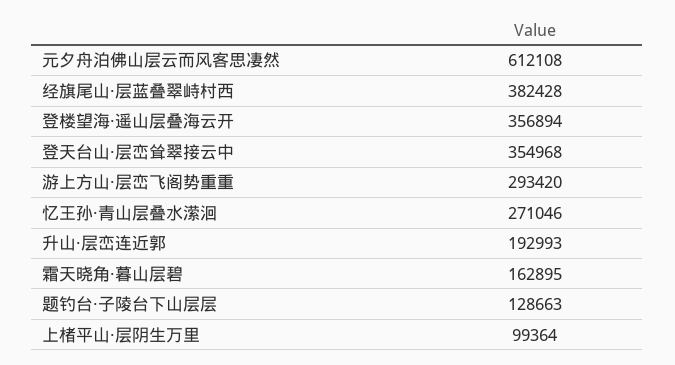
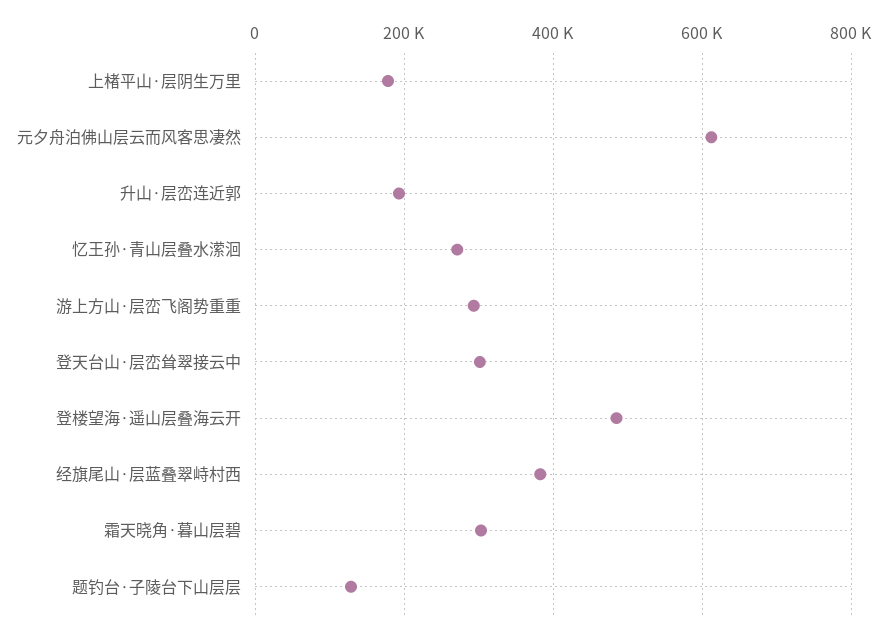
登楼望海·遥山层叠海云开: 356894 -> 480000
登天台山·层峦耸翠接云中: 354968 -> 300000
霜天晓角·暮山层碧: 162895 -> 300000
上楮平山·层阴生万里: 99364 -> 180000

